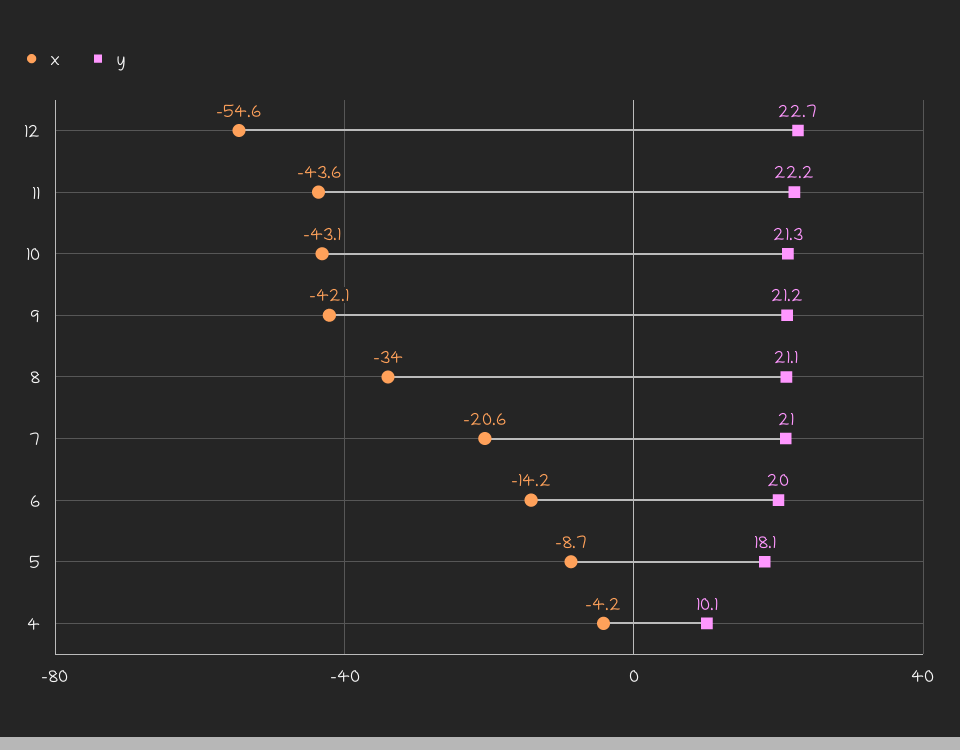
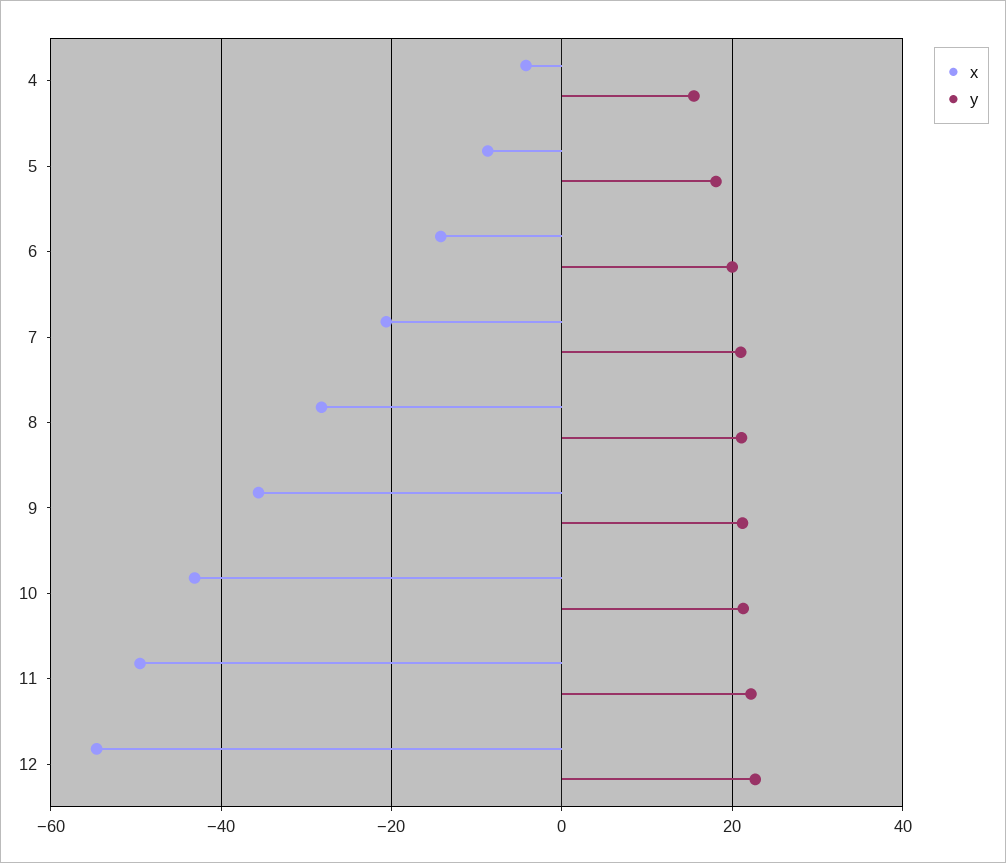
x, 11: -43.6 -> -50
x, 9: -42.1 -> -36
x, 8: -34 -> -28
y, 4: 10.1 -> 16

